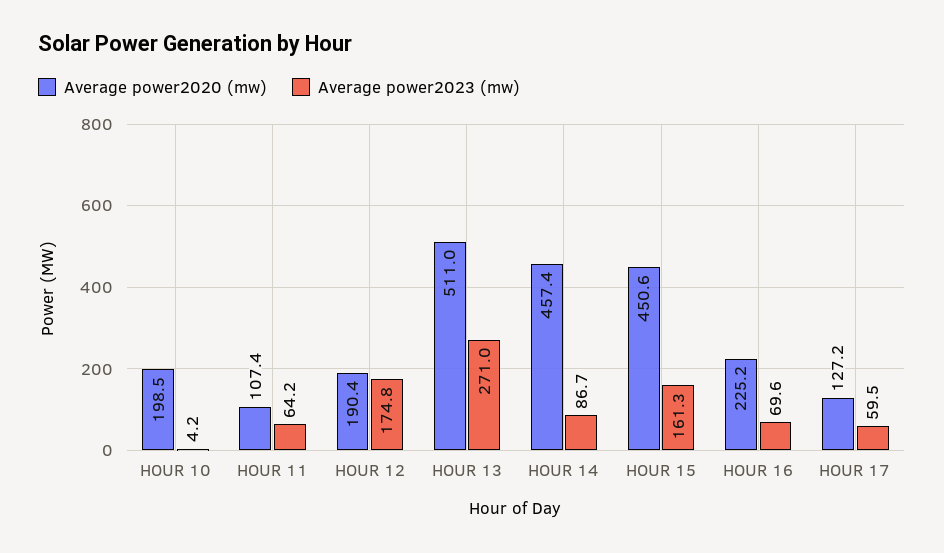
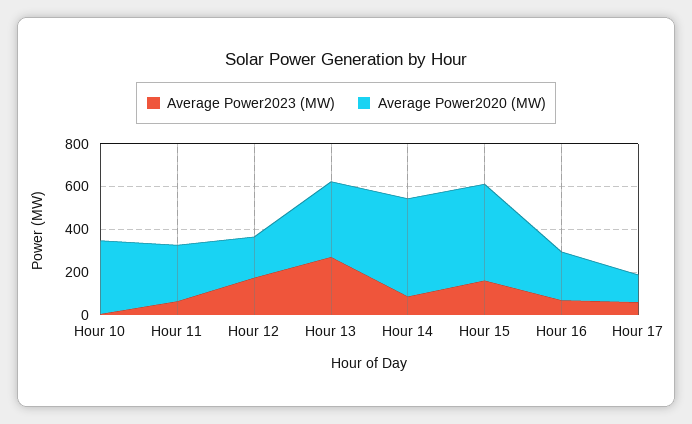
Average power2020 (mw), HOUR 10: 198.5 -> 350
Average power2020 (mw), HOUR 11: 107.4 -> 250
Average power2020 (mw), HOUR 13: 511 -> 350

